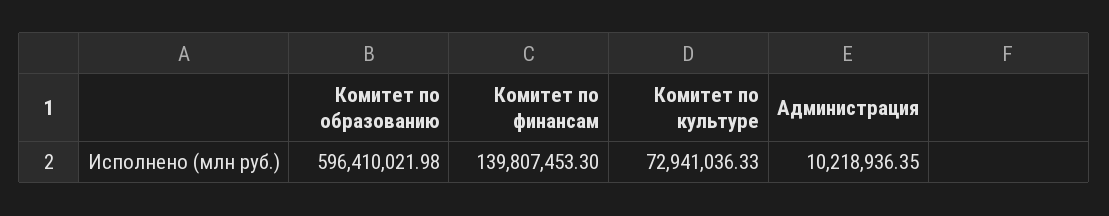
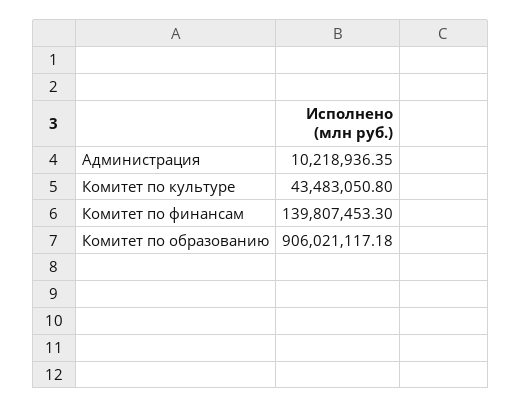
Комитет по образованию: 596410021.98 -> 906021117.18
Комитет по культуре: 72941036.33 -> 43483050.8

